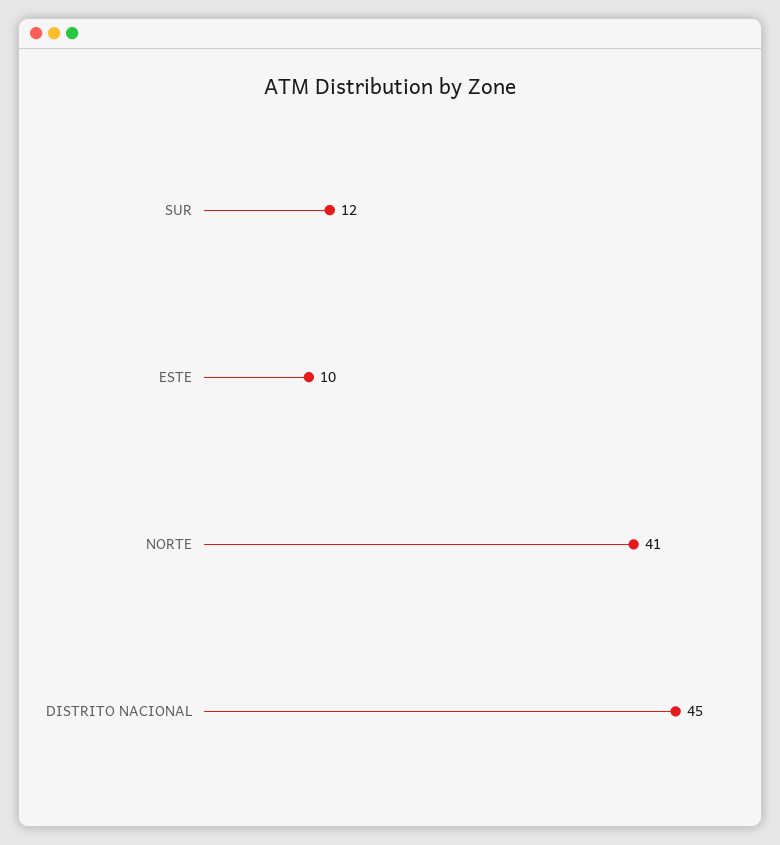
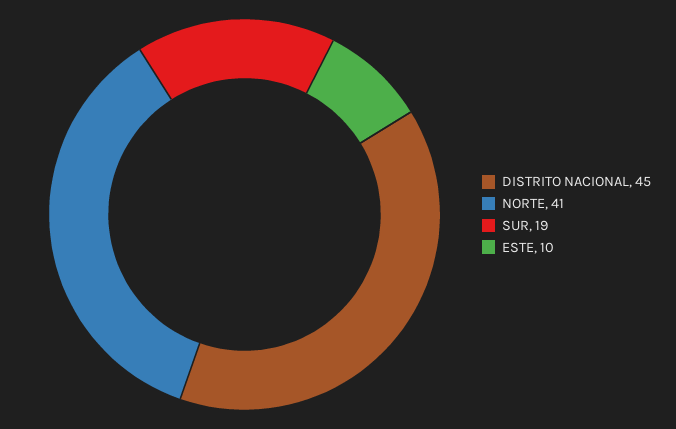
SUR: 12 -> 19

